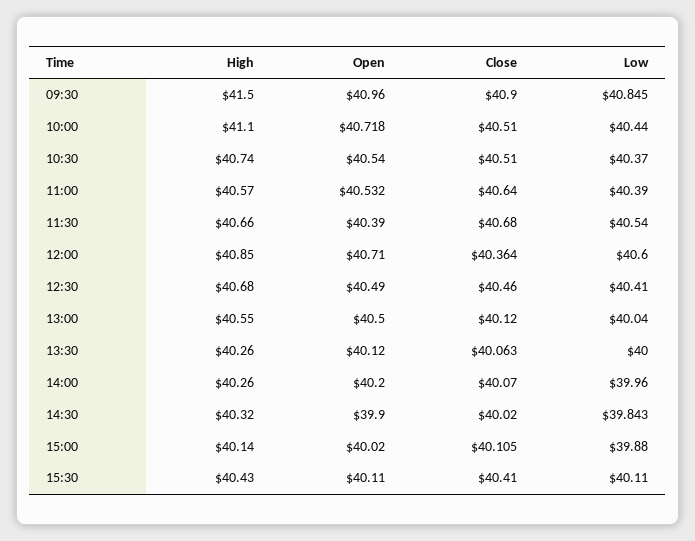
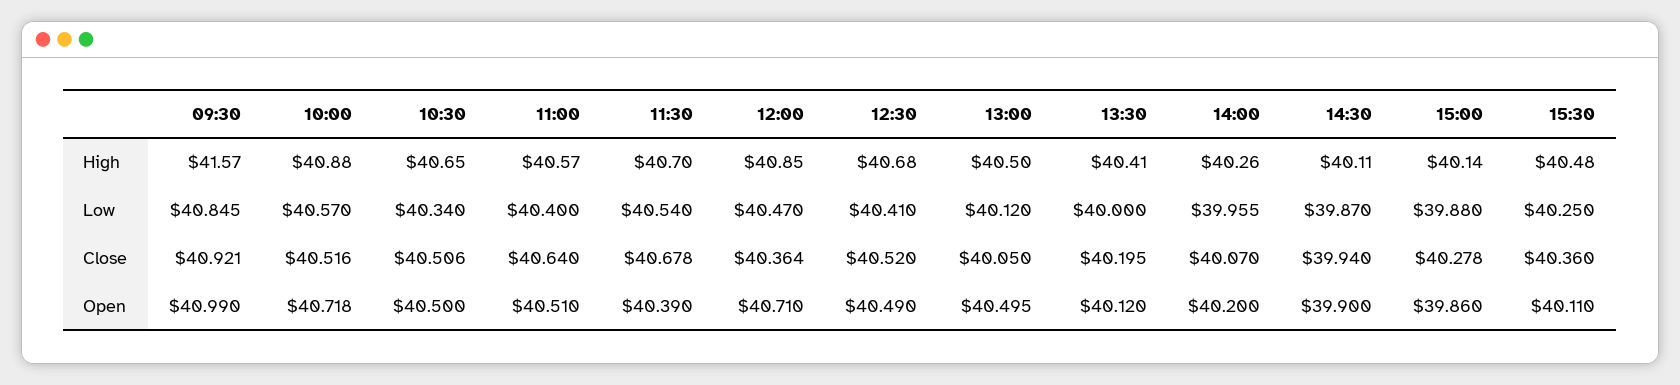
High, 09:30: 41.5 -> 41.57
Open, 09:30: 40.96 -> 40.99
Close, 09:30: 40.9 -> 40.921
High, 10:00: 41.1 -> 40.88
Close, 10:00: 40.51 -> 40.516
Low, 10:00: 40.44 -> 40.57
High, 10:30: 40.74 -> 40.65
Open, 10:30: 40.54 -> 40.5
Close, 10:30: 40.51 -> 40.506
Low, 10:30: 40.37 -> 40.34
Open, 11:00: 40.532 -> 40.51
Low, 11:00: 40.39 -> 40.4
High, 11:30: 40.66 -> 40.7
Close, 11:30: 40.68 -> 40.678
Low, 12:00: 40.6 -> 40.47
Close, 12:30: 40.46 -> 40.52
High, 13:00: 40.55 -> 40.5
Open, 13:00: 40.5 -> 40.495
Close, 13:00: 40.12 -> 40.05
Low, 13:00: 40.04 -> 40.12
High, 13:30: 40.26 -> 40.41
Close, 13:30: 40.063 -> 40.195
Low, 14:00: 39.96 -> 39.955
High, 14:30: 40.32 -> 40.11
Close, 14:30: 40.02 -> 39.94
Low, 14:30: 39.843 -> 39.87
Open, 15:00: 40.02 -> 39.86
Close, 15:00: 40.105 -> 40.278
High, 15:30: 40.43 -> 40.48
Close, 15:30: 40.41 -> 40.36
Low, 15:30: 40.11 -> 40.25

